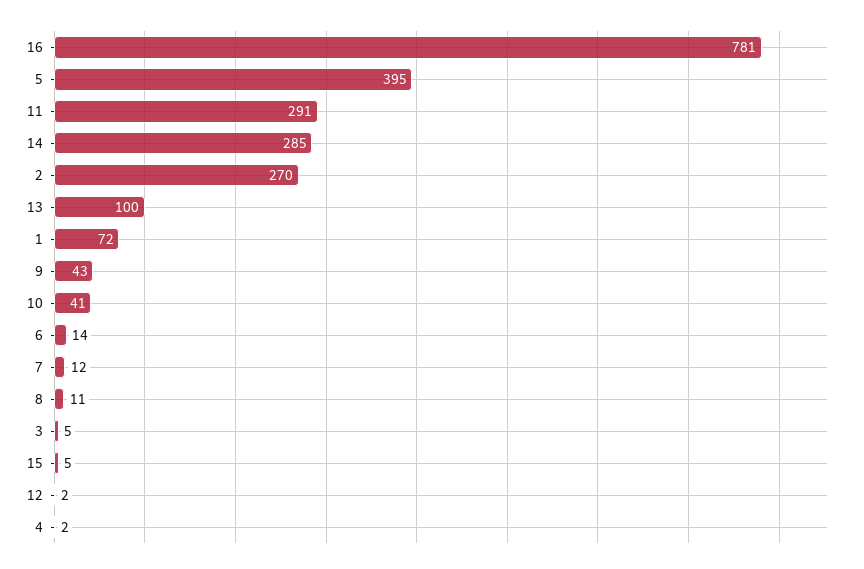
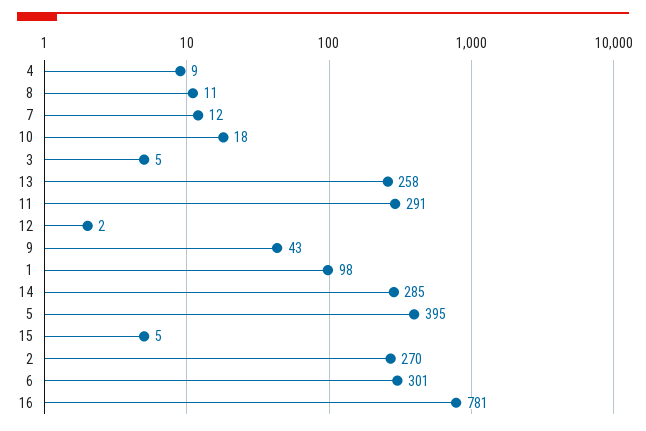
13: 100 -> 258
1: 72 -> 98
10: 41 -> 18
6: 14 -> 301
4: 2 -> 9

